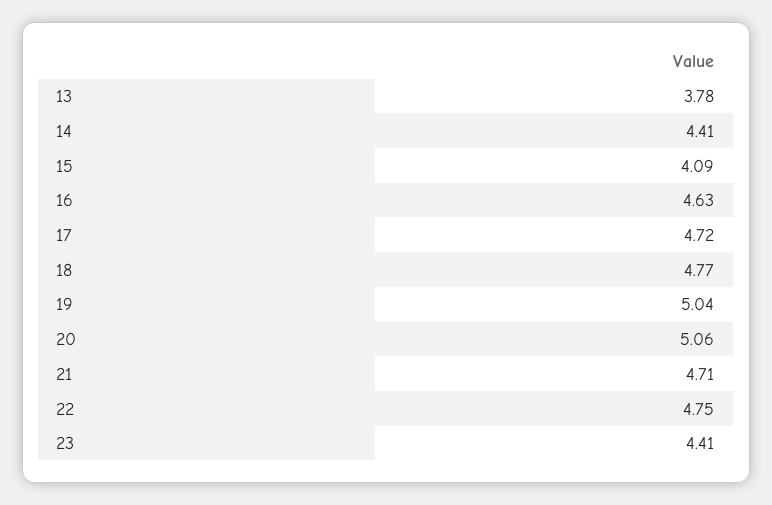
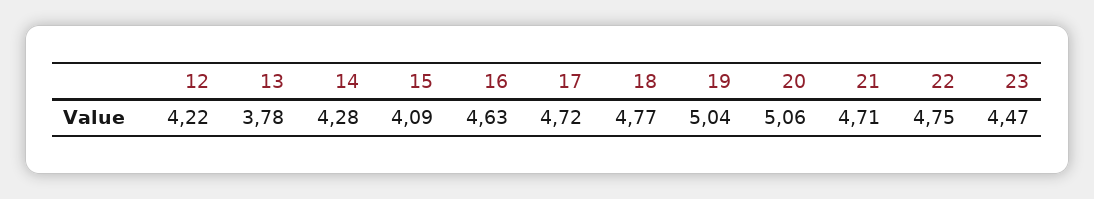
14: 4.41 -> 4.28
23: 4.41 -> 4.47
12: none -> 4.22

